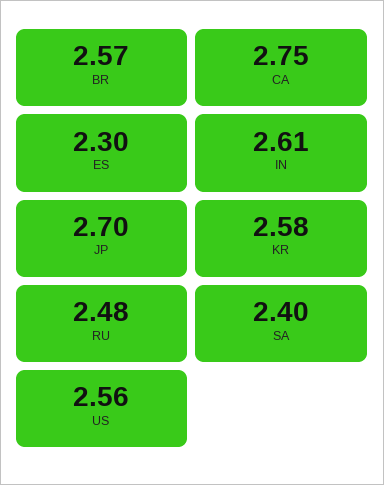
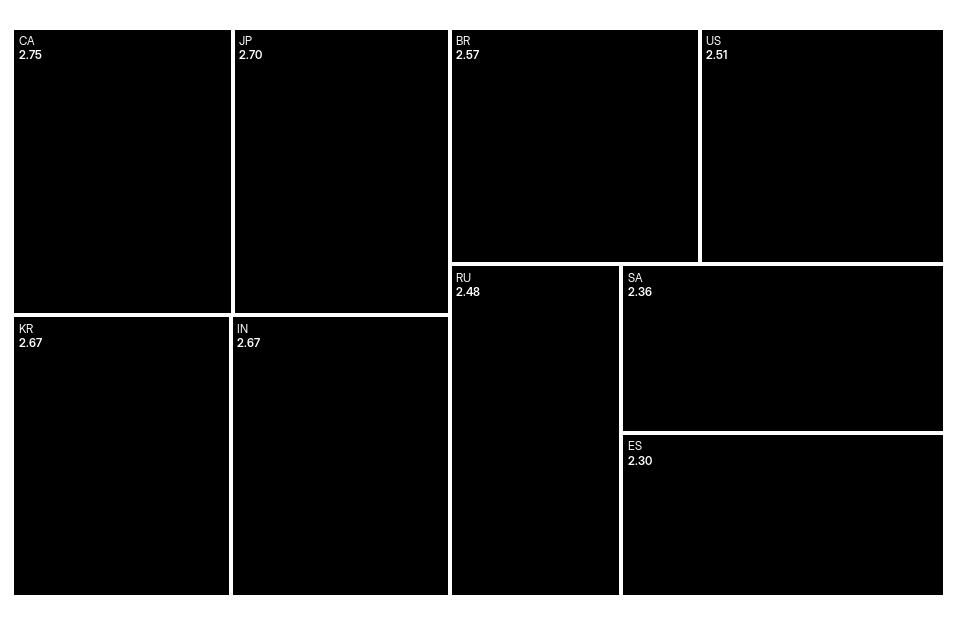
IN: 2.61 -> 2.67
KR: 2.58 -> 2.67
SA: 2.4 -> 2.36
US: 2.56 -> 2.51

